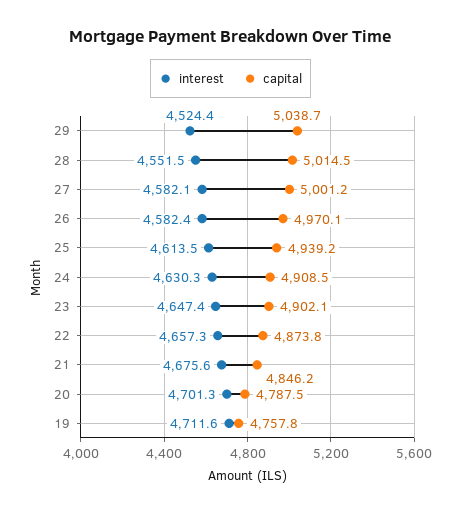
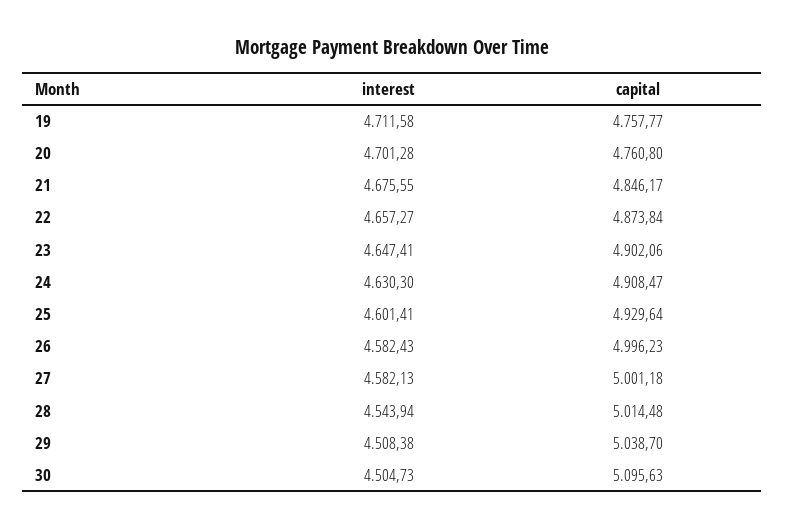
interest, 29: 4524.4 -> 4508.38
interest, 28: 4551.5 -> 4543.94
capital, 26: 4970.1 -> 4996.23
interest, 25: 4613.5 -> 4601.41
capital, 25: 4939.2 -> 4929.64
capital, 20: 4787.5 -> 4760.8
interest, 30: none -> 4504.73
capital, 30: none -> 5095.63

